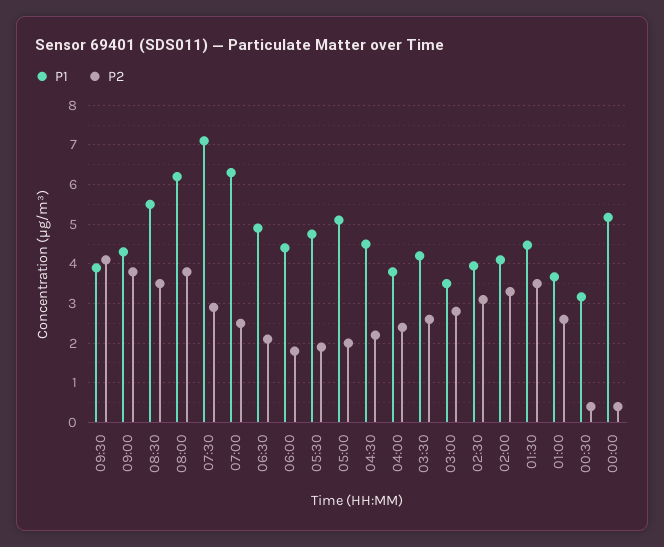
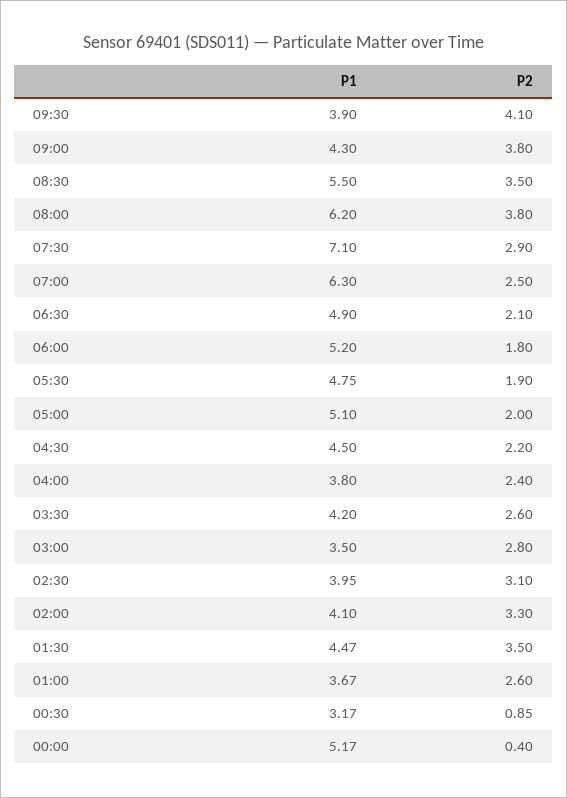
P1, 06:00: 4.4 -> 5.2
P2, 00:30: 0.4 -> 0.85

